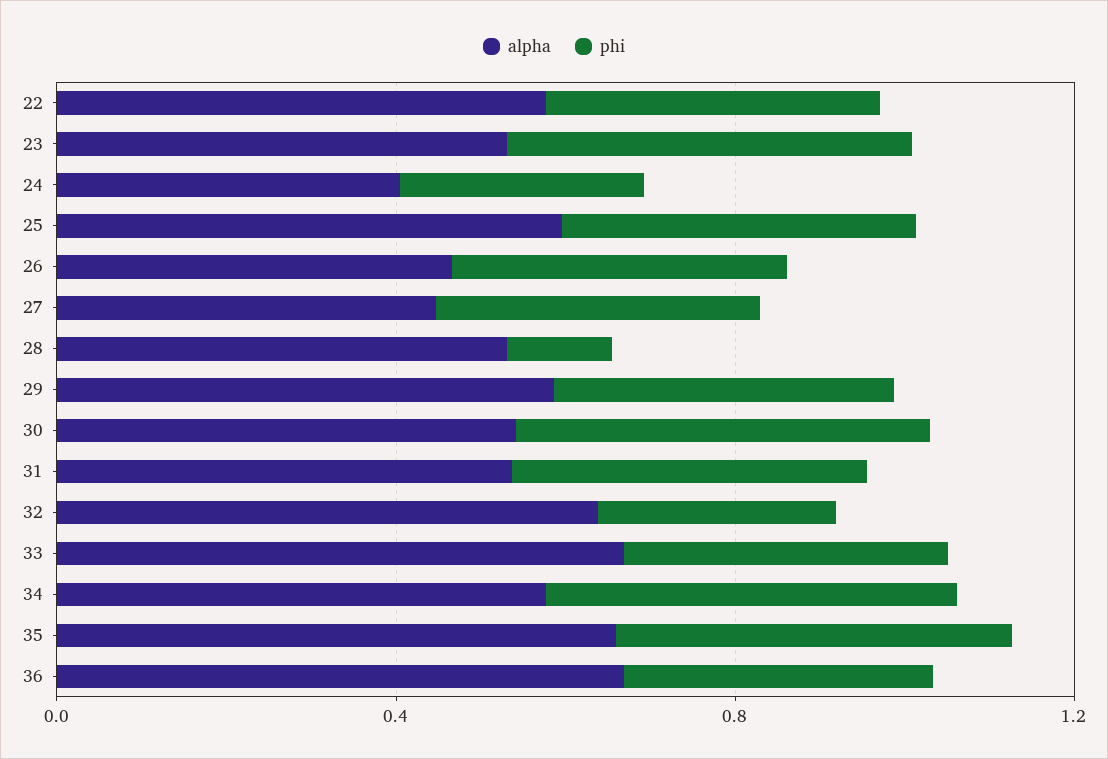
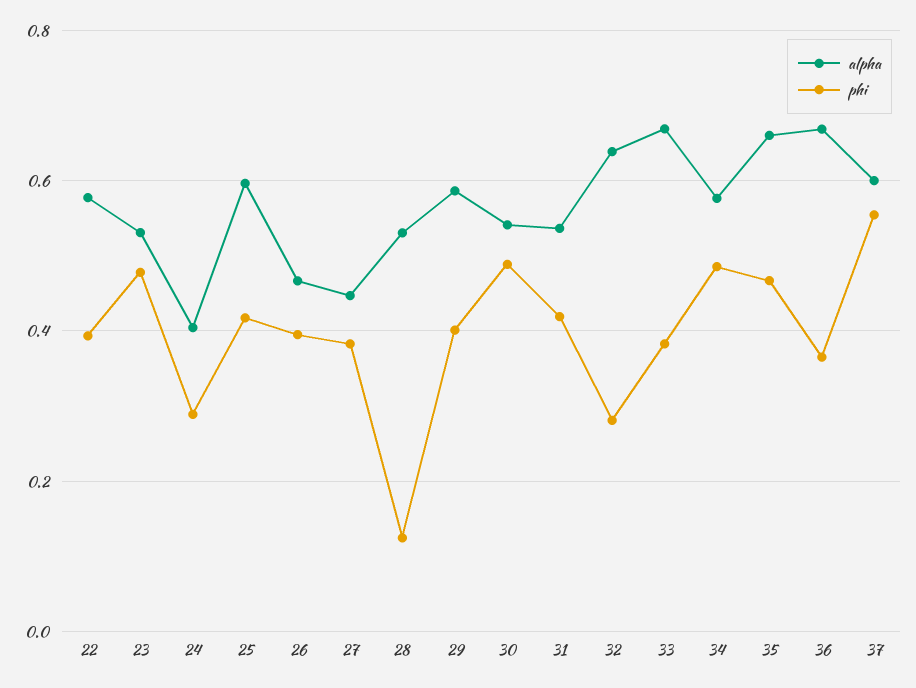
alpha, 37: none -> 0.6
phi, 37: none -> 0.56

